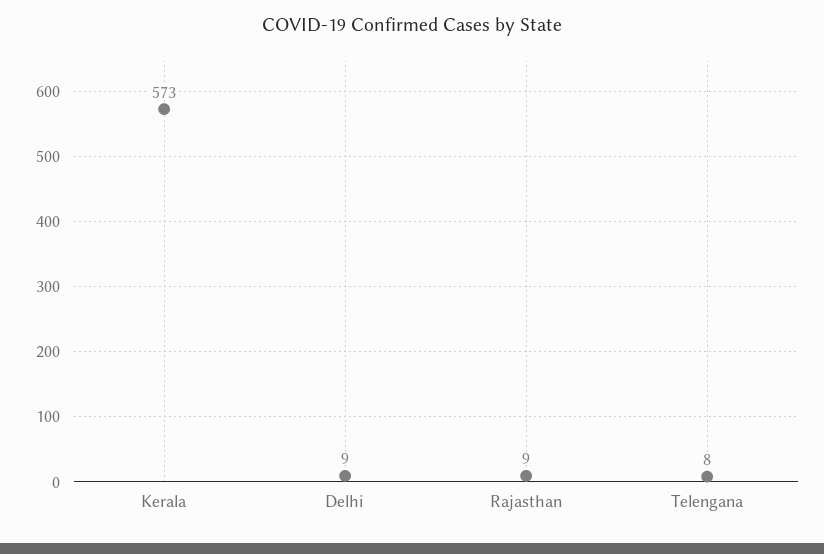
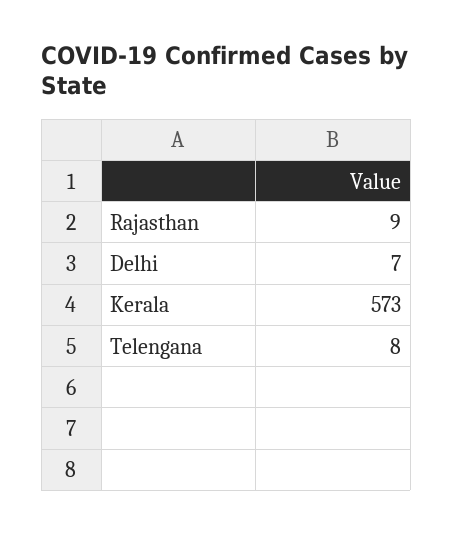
Delhi: 9 -> 7

